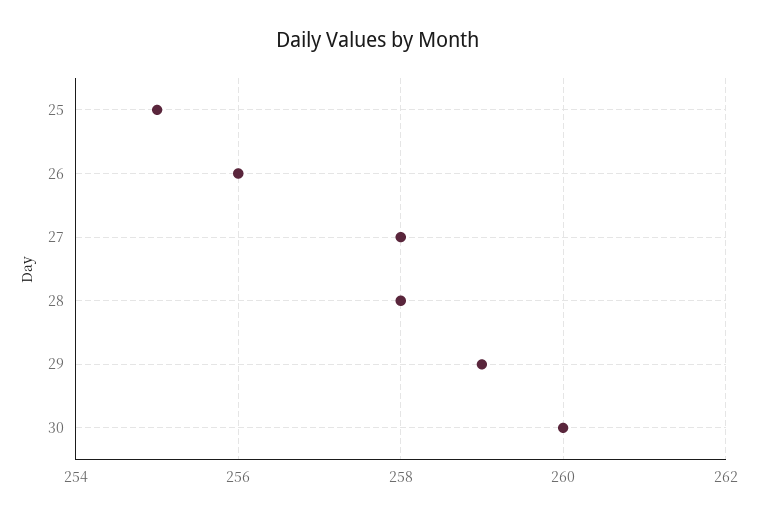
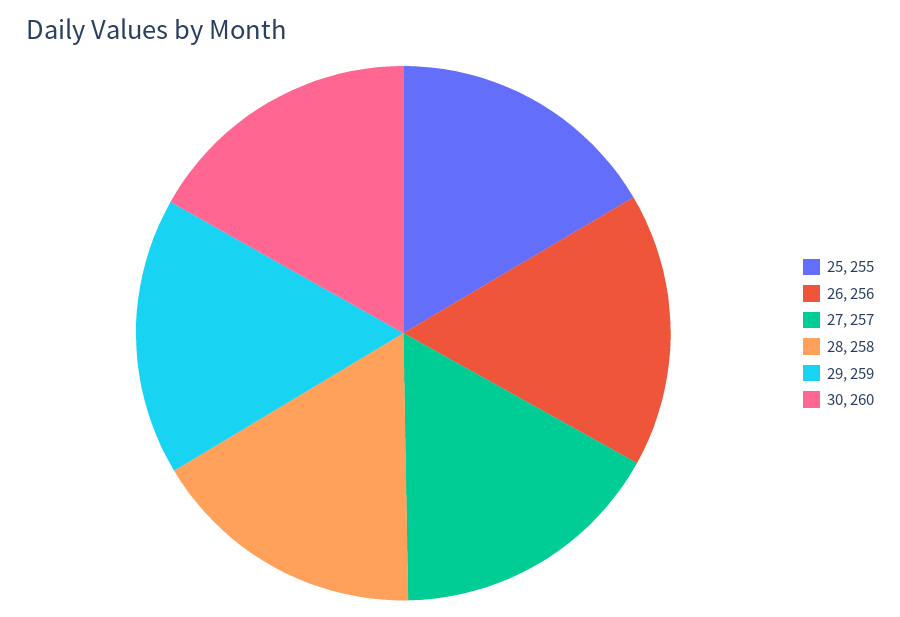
27: 258 -> 257

